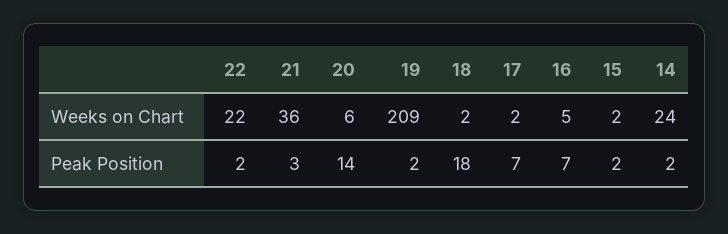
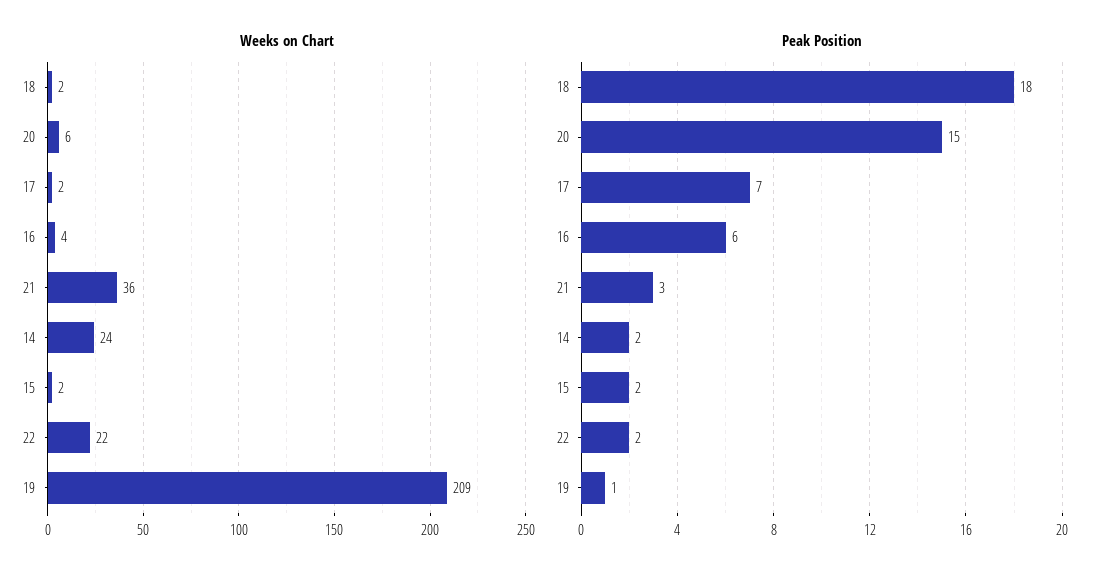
Weeks on Chart, 16: 5 -> 4
Peak Position, 20: 14 -> 15
Peak Position, 19: 2 -> 1
Peak Position, 16: 7 -> 6

